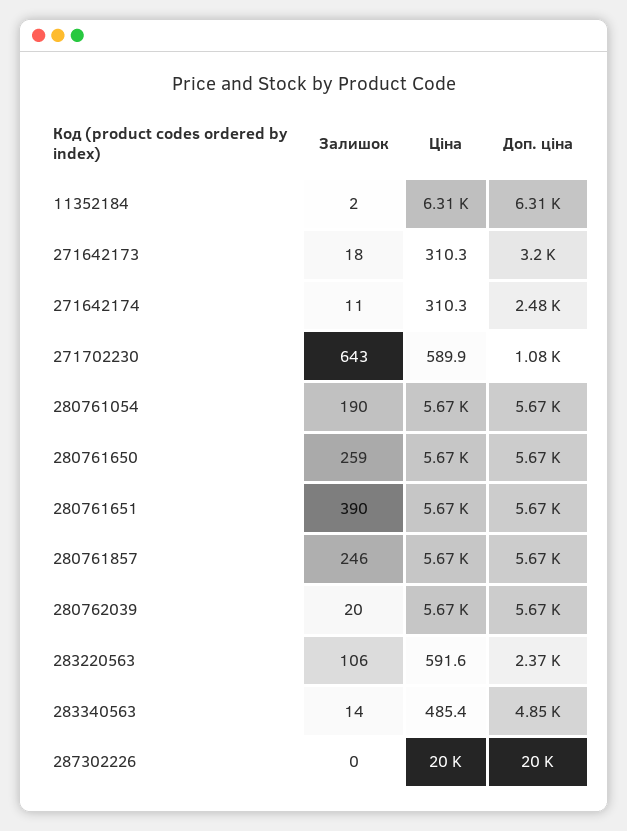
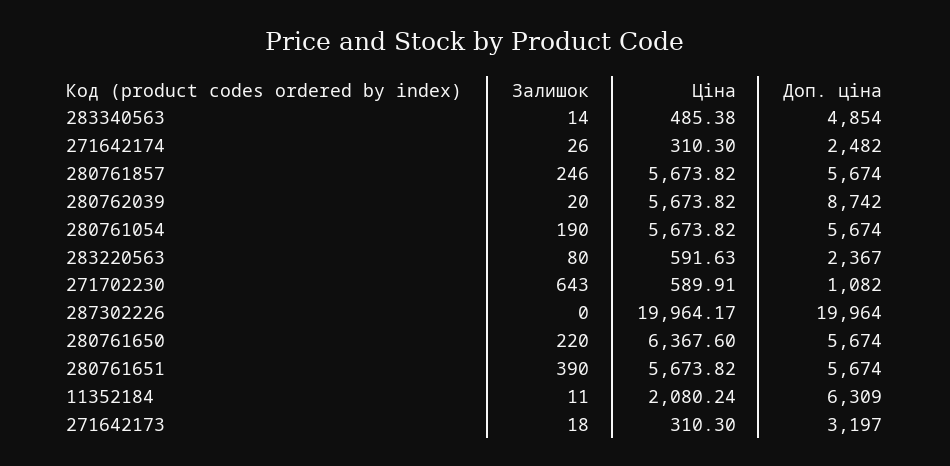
Залишок, 11352184: 2 -> 11
Ціна, 11352184: 6310 -> 2080.24
Залишок, 271642174: 11 -> 26
Залишок, 280761650: 259 -> 220
Ціна, 280761650: 5670 -> 6367.6
Доп. ціна, 280762039: 5670 -> 8742
Залишок, 283220563: 106 -> 80

